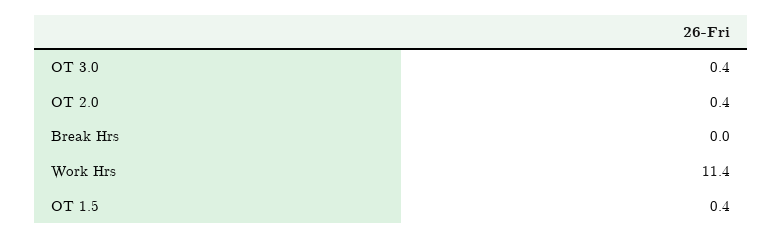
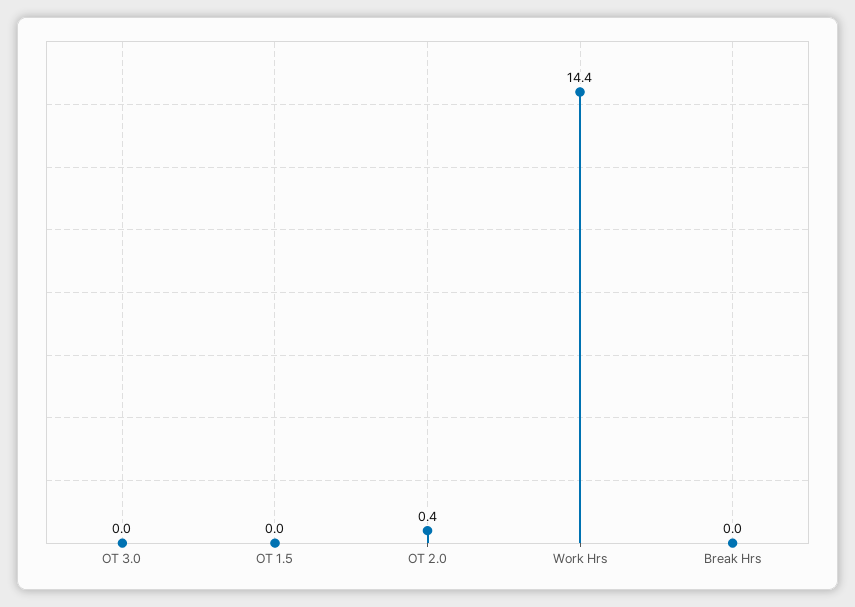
OT 3.0: 0.4 -> 0
Work Hrs: 11.4 -> 14.4
OT 1.5: 0.4 -> 0

